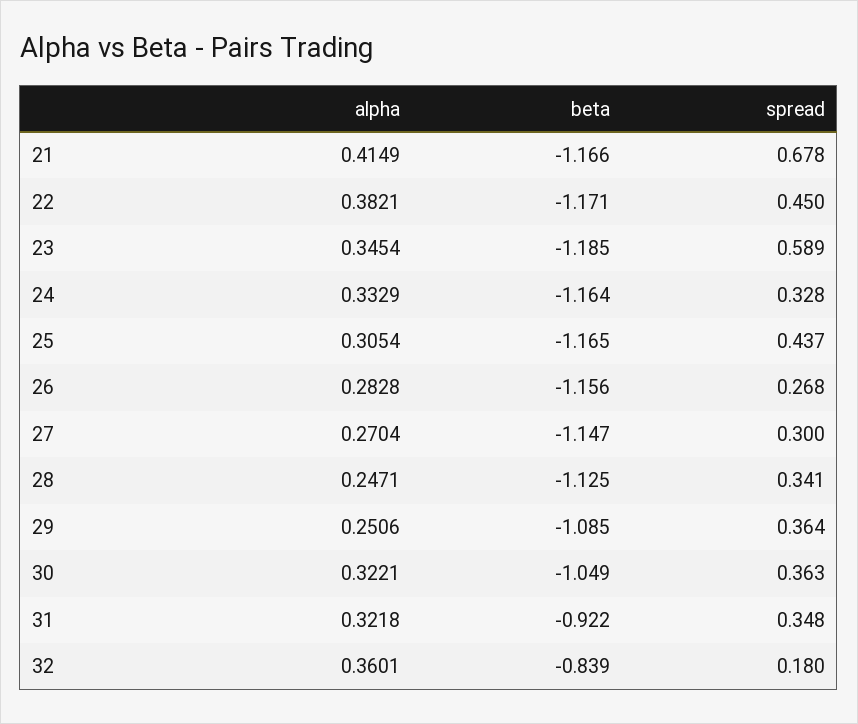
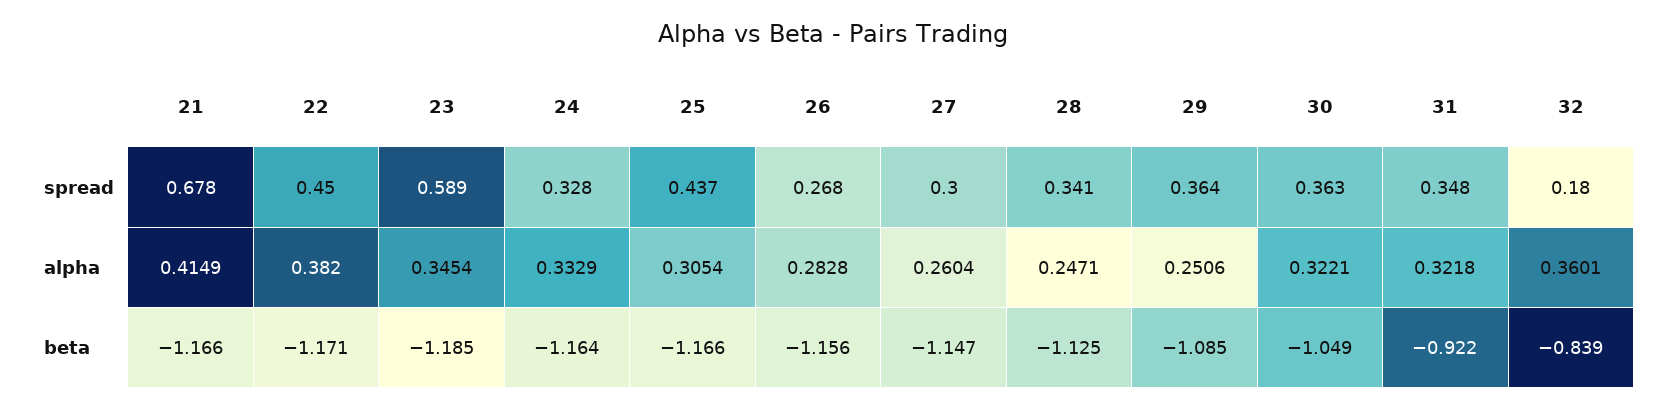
alpha, 22: 0.3821 -> 0.382
beta, 25: -1.165 -> -1.166
alpha, 27: 0.2704 -> 0.2604

